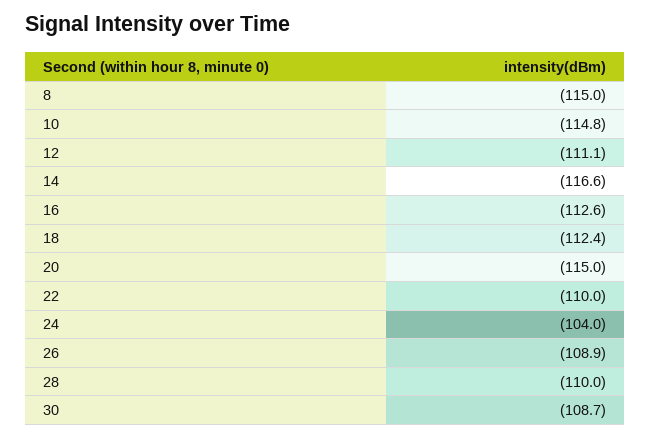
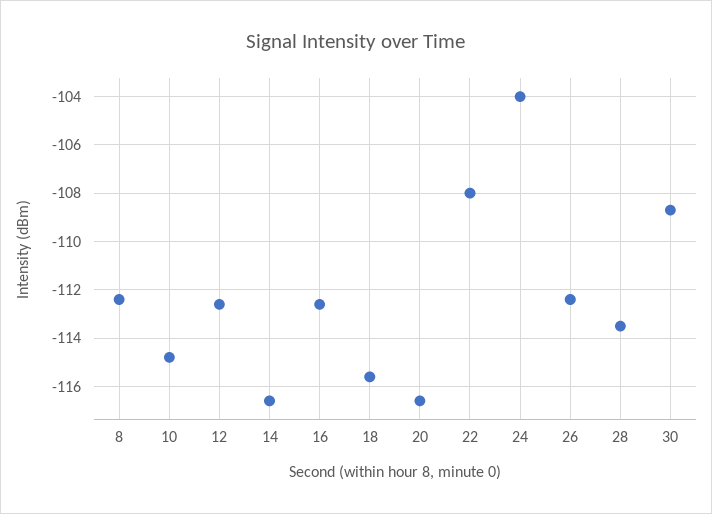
8: -115 -> -112.5
12: -111.1 -> -112.5
18: -112.4 -> -115.5
20: -115 -> -116.5
22: -110 -> -108
26: -108.9 -> -112.5
28: -110 -> -113.5

